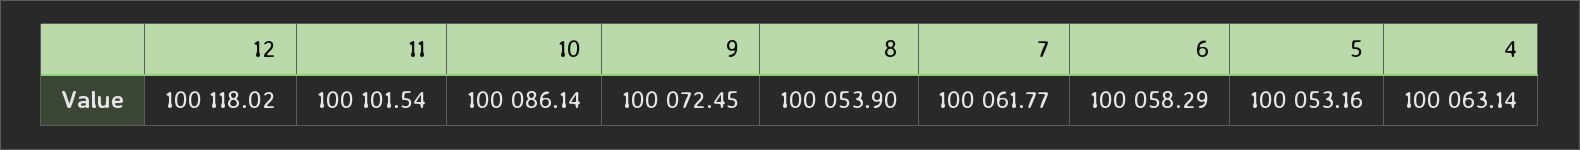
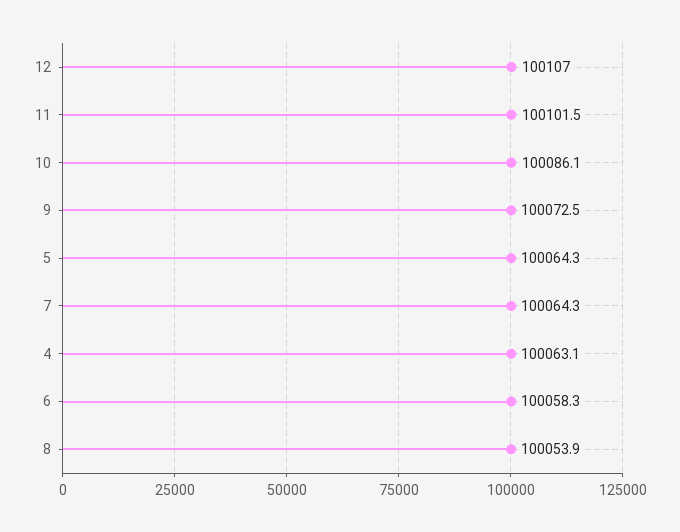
12: 100118.02 -> 100107
7: 100061.77 -> 100064.3
5: 100053.16 -> 100064.3

